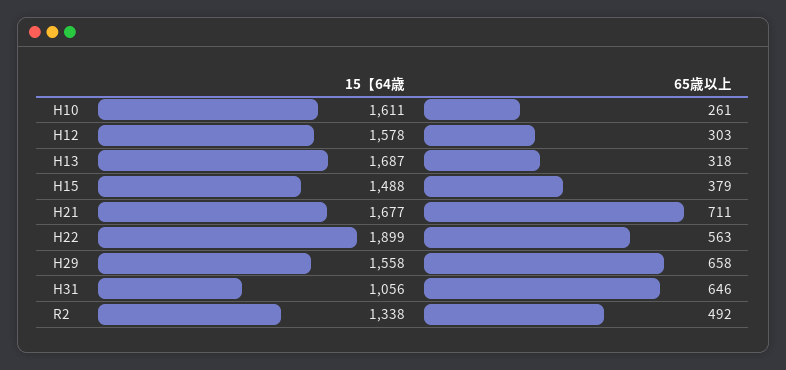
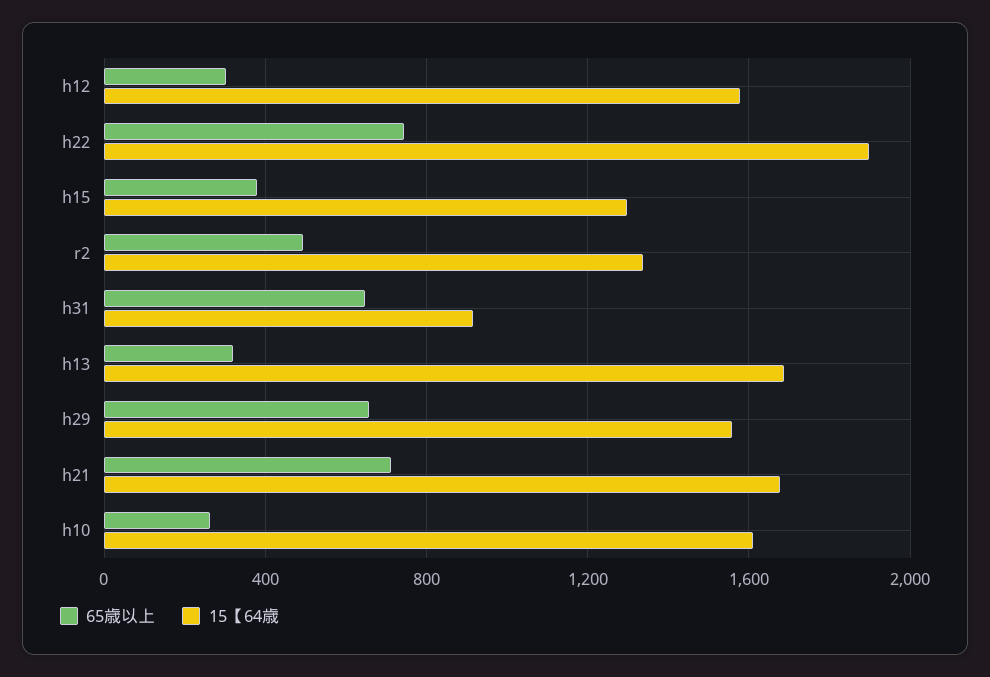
15【64歳, H15: 1488 -> 1300
65歳以上, H22: 563 -> 750
15【64歳, H31: 1056 -> 900

